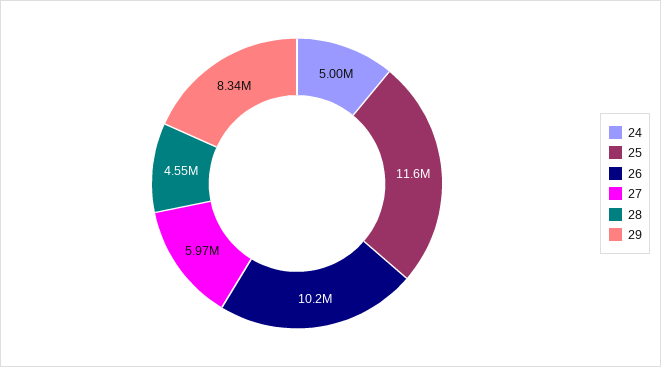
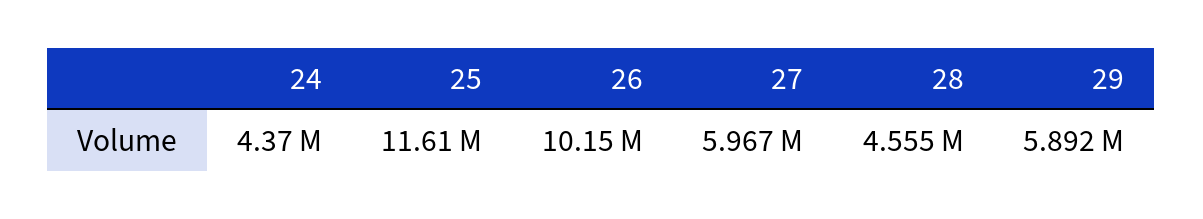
24: 5000000 -> 4370000
29: 8340000 -> 5892000

